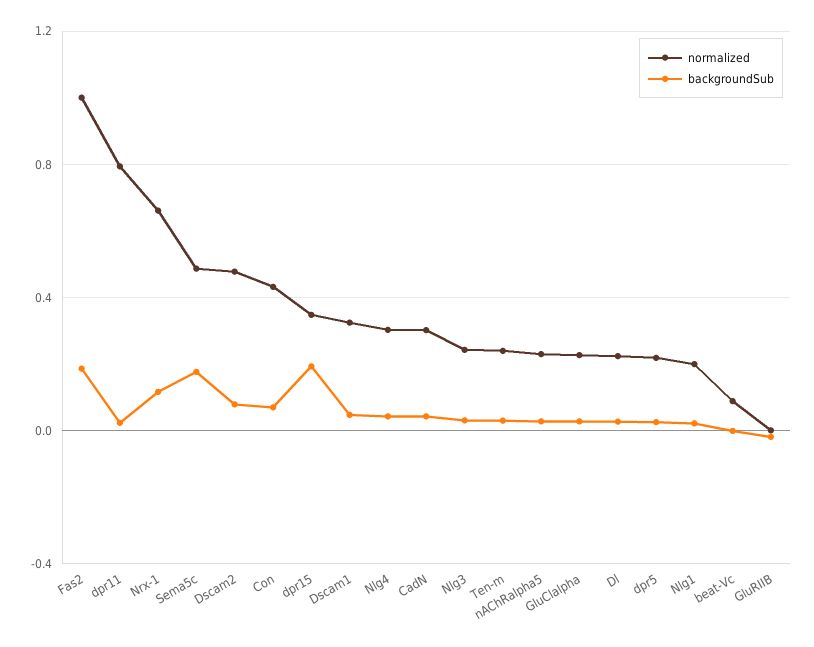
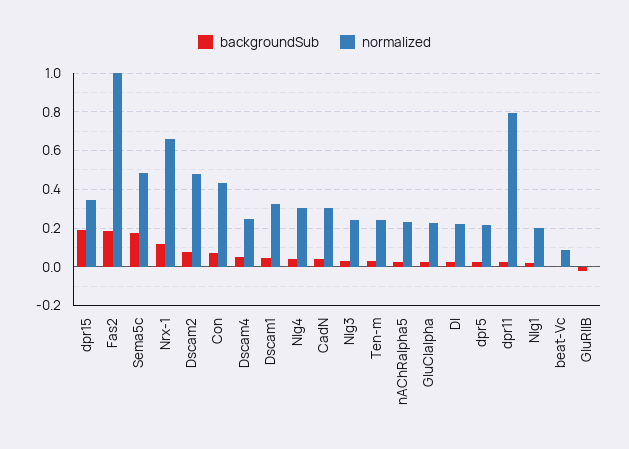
backgroundSub, Dscam4: none -> 0.05
normalized, Dscam4: none -> 0.25

